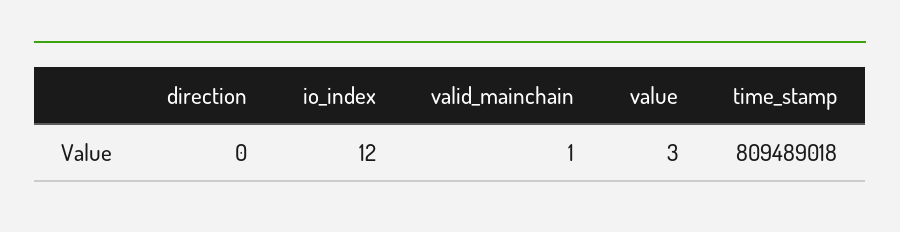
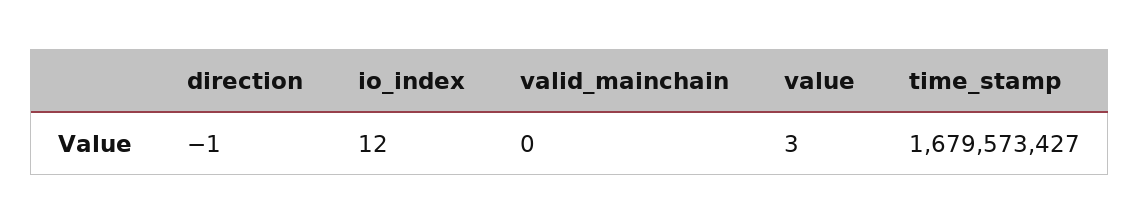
direction: 0 -> -1
valid_mainchain: 1 -> 0
time_stamp: 809489018 -> 1679573427

